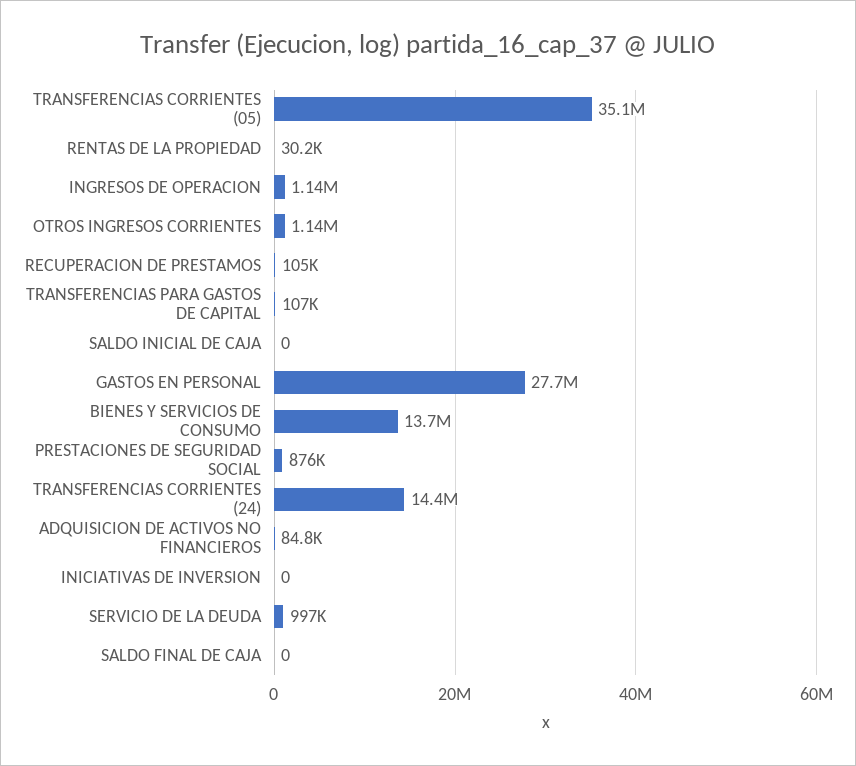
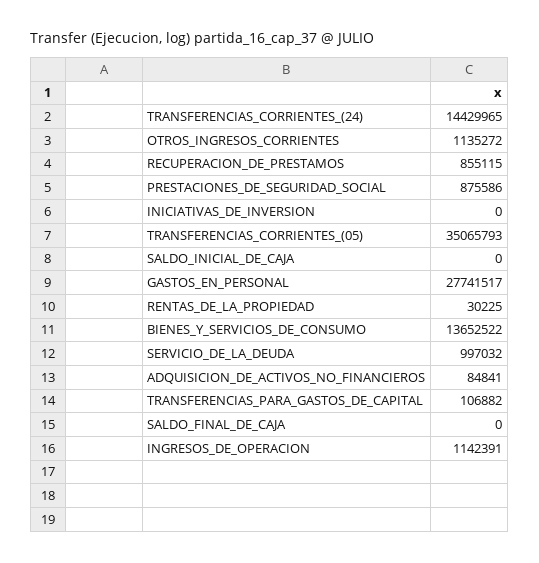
RECUPERACION DE PRESTAMOS: 105000 -> 855115

